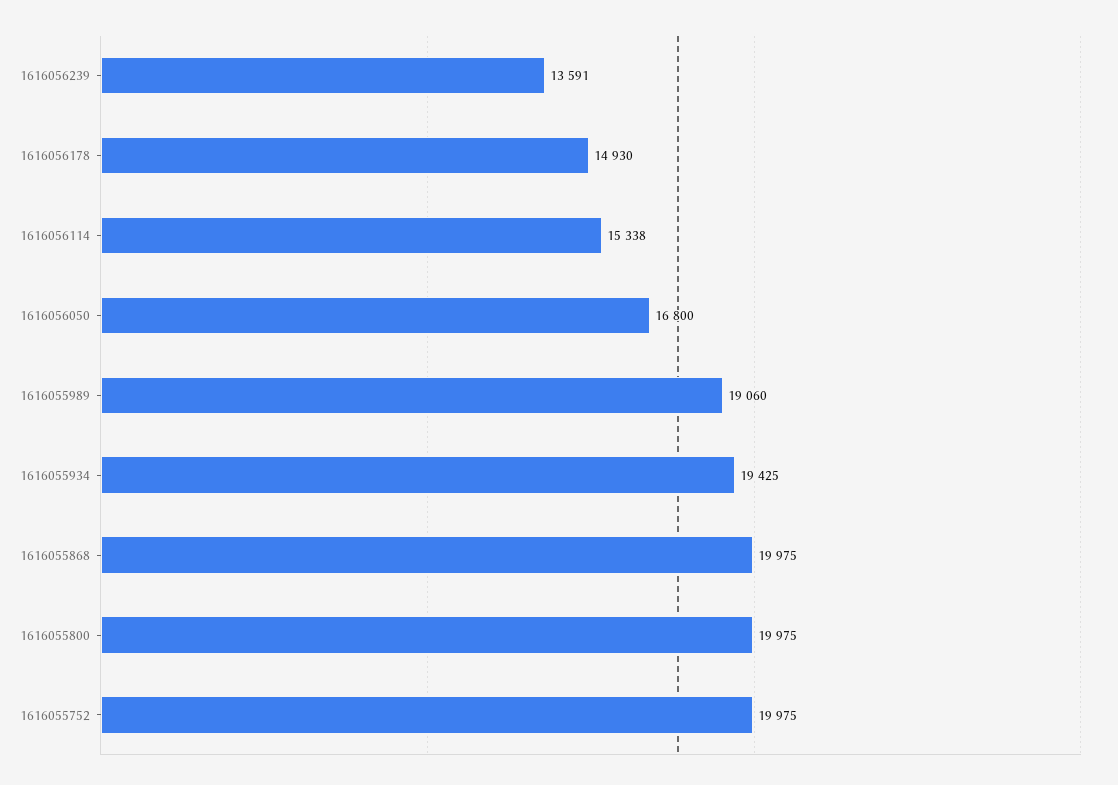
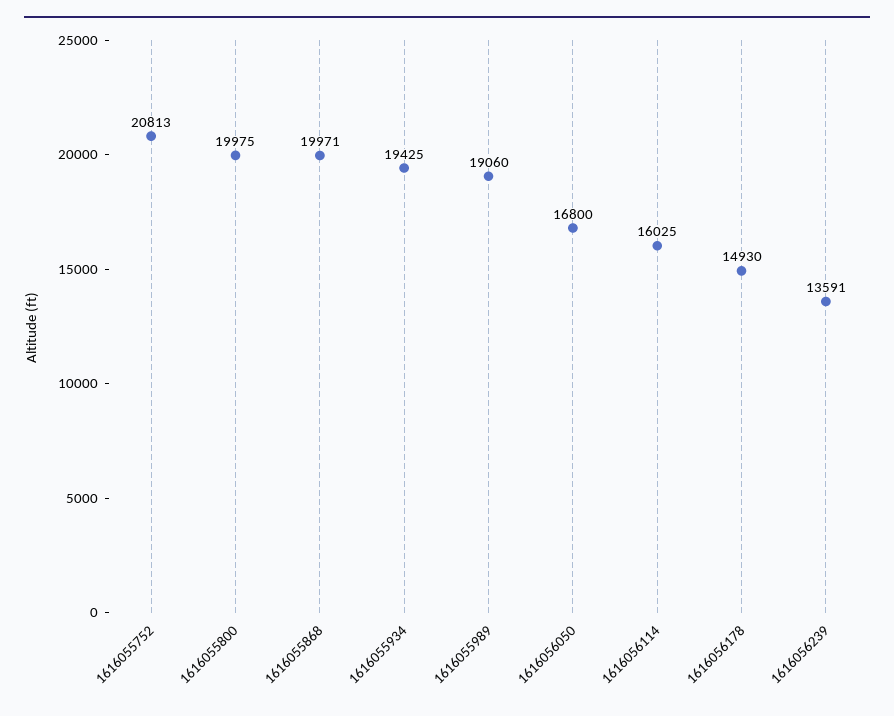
1616056114: 15338 -> 16025
1616055868: 19975 -> 19971
1616055752: 19975 -> 20813

